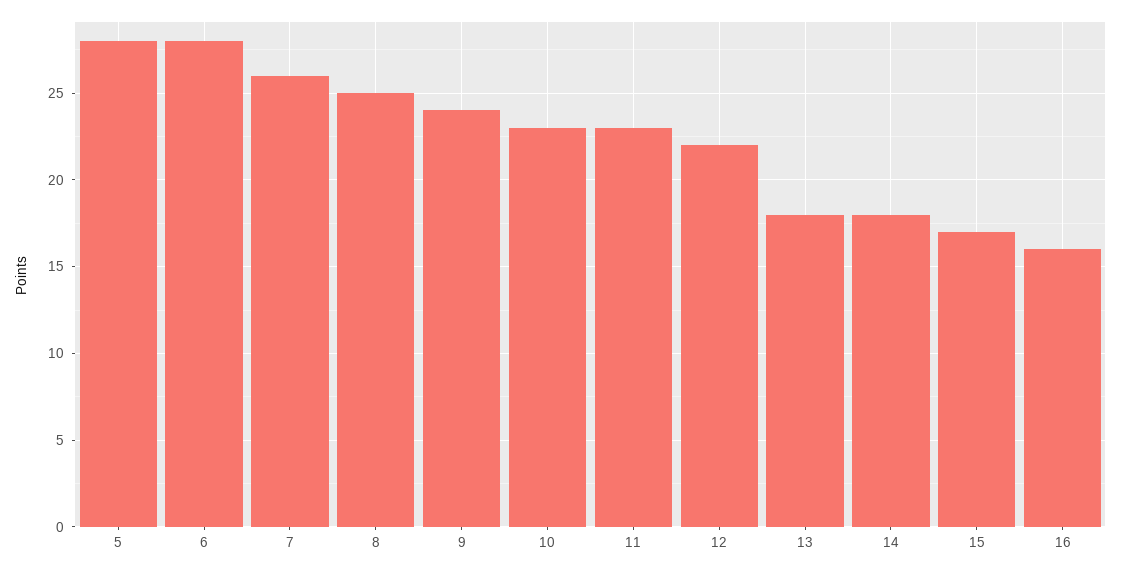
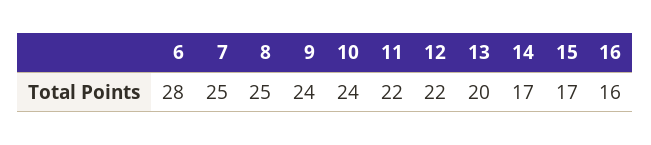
5: 28 -> none
7: 26 -> 25
10: 23 -> 24
11: 23 -> 22
13: 18 -> 20
14: 18 -> 17

